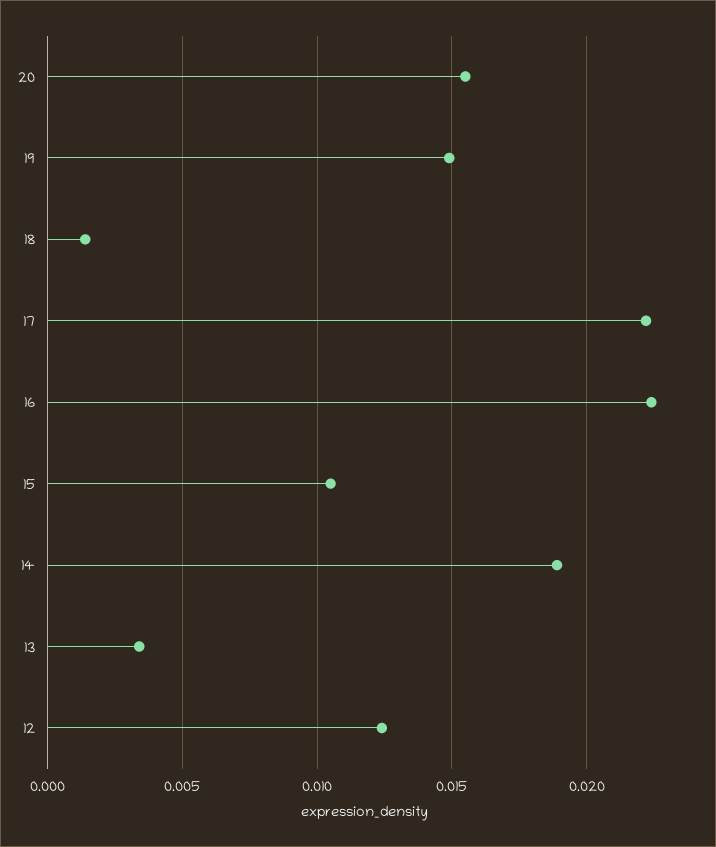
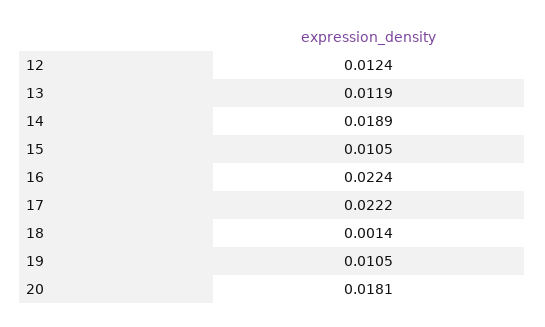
20: 0.0155 -> 0.0181
19: 0.015 -> 0.0105
13: 0.0035 -> 0.0119

